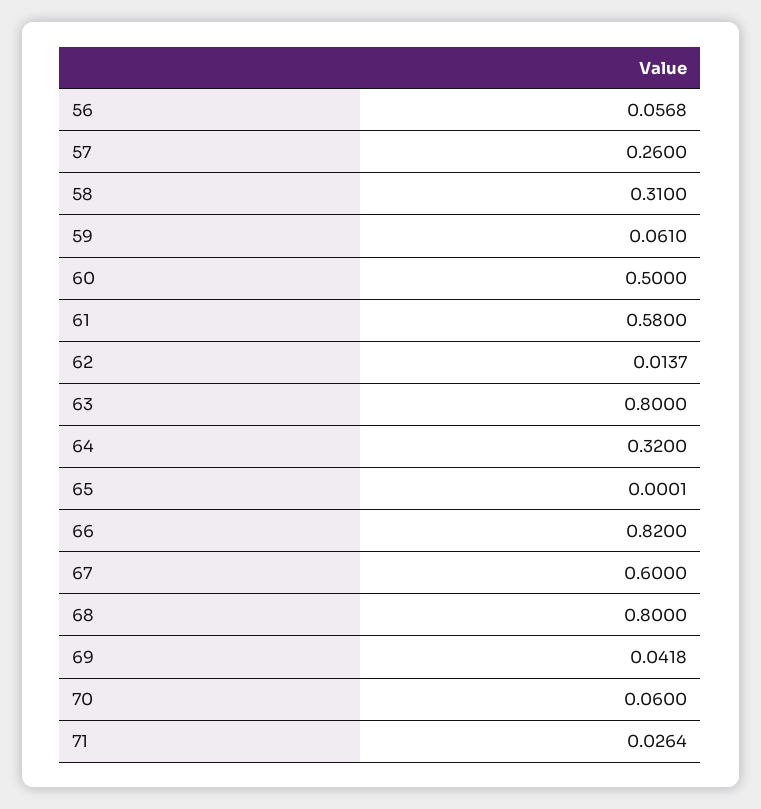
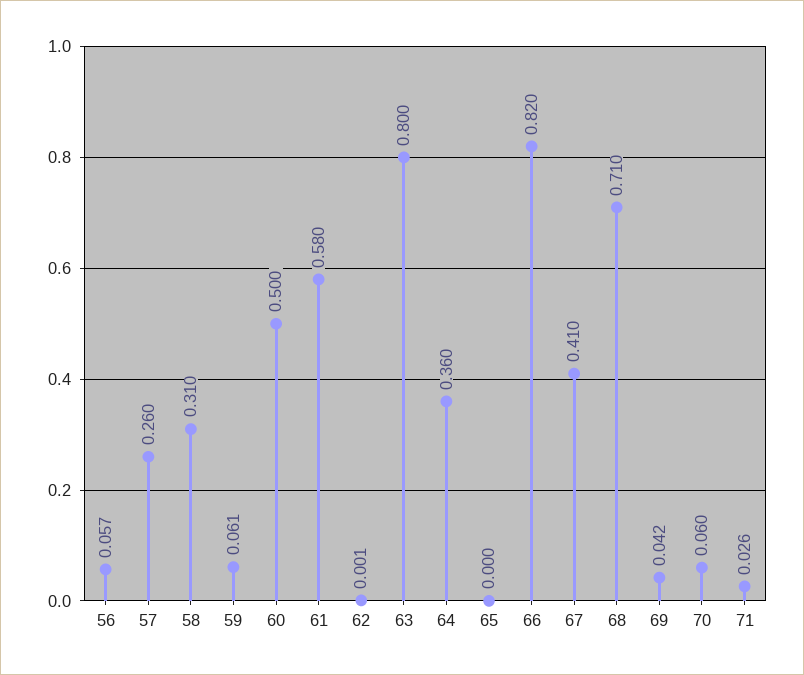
62: 0.0137 -> 0.001
64: 0.32 -> 0.36
67: 0.6 -> 0.41
68: 0.8 -> 0.71

